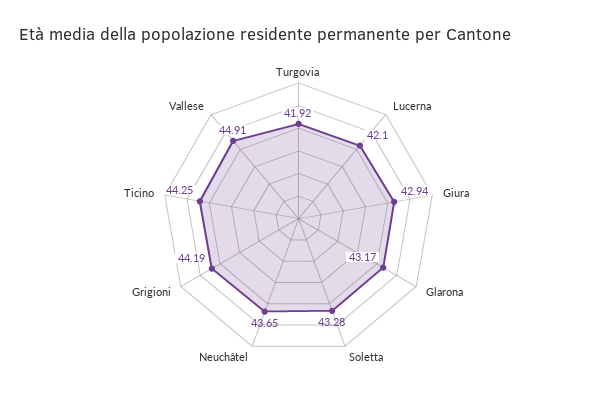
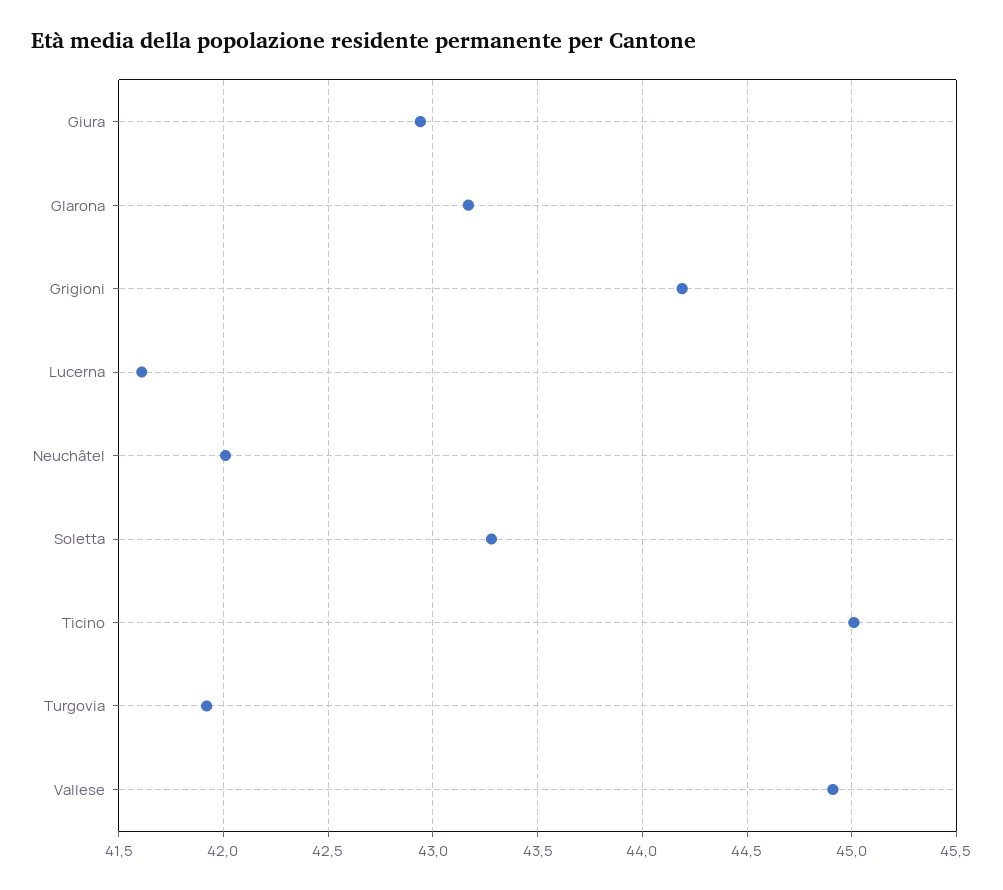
Lucerna: 42.1 -> 41.6
Neuchâtel: 43.65 -> 42
Ticino: 44.25 -> 45

